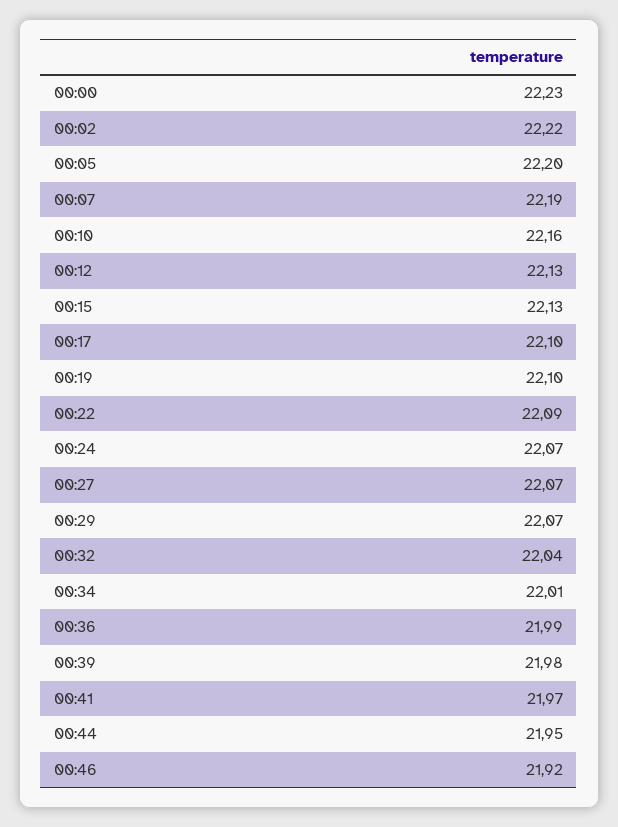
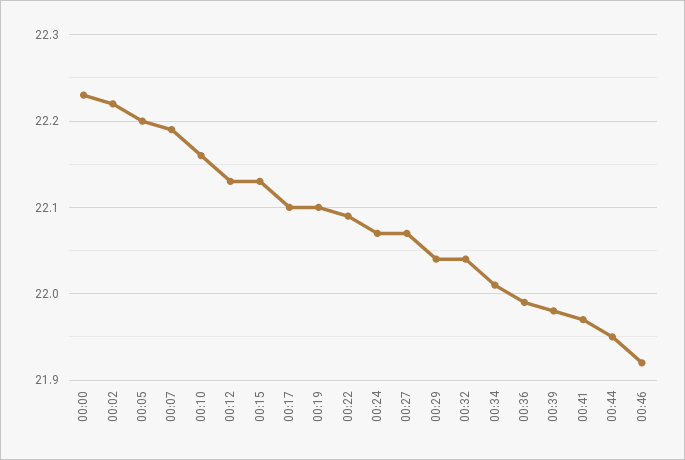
00:29: 22.07 -> 22.04

